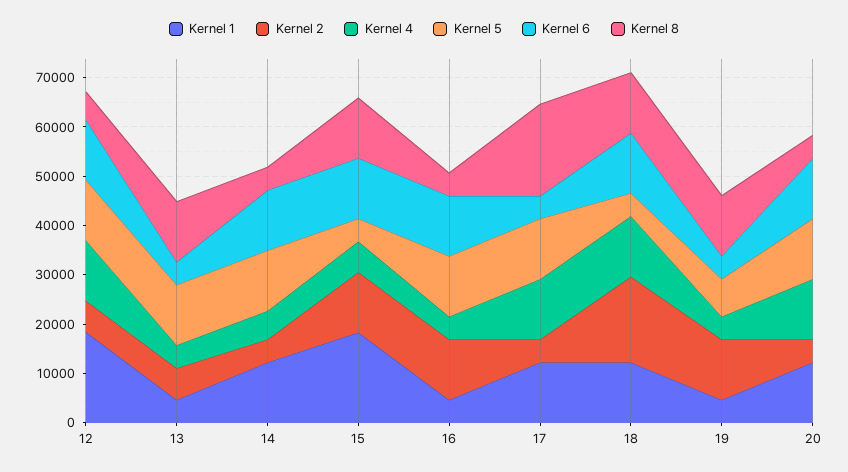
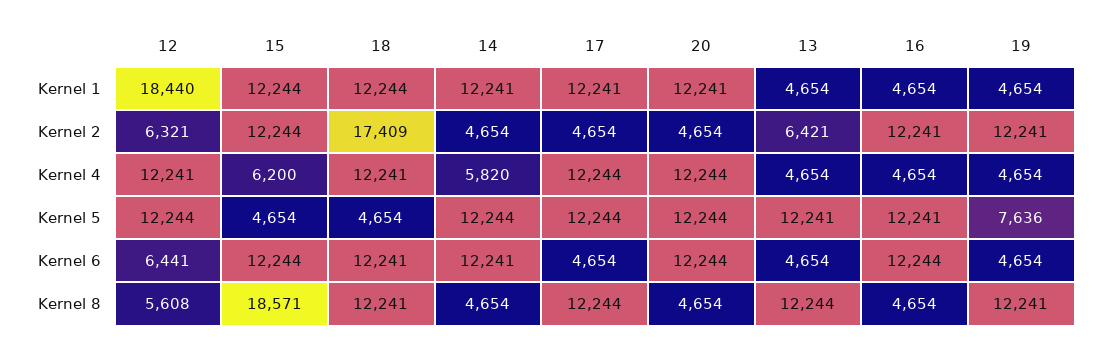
Kernel 6, 12: 12000 -> 6441
Kernel 1, 15: 18000 -> 12244
Kernel 8, 15: 12000 -> 18571
Kernel 8, 17: 18000 -> 12244

